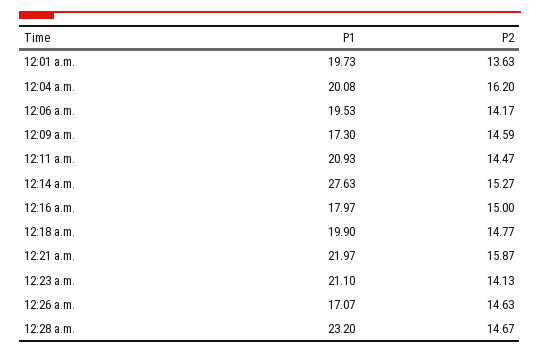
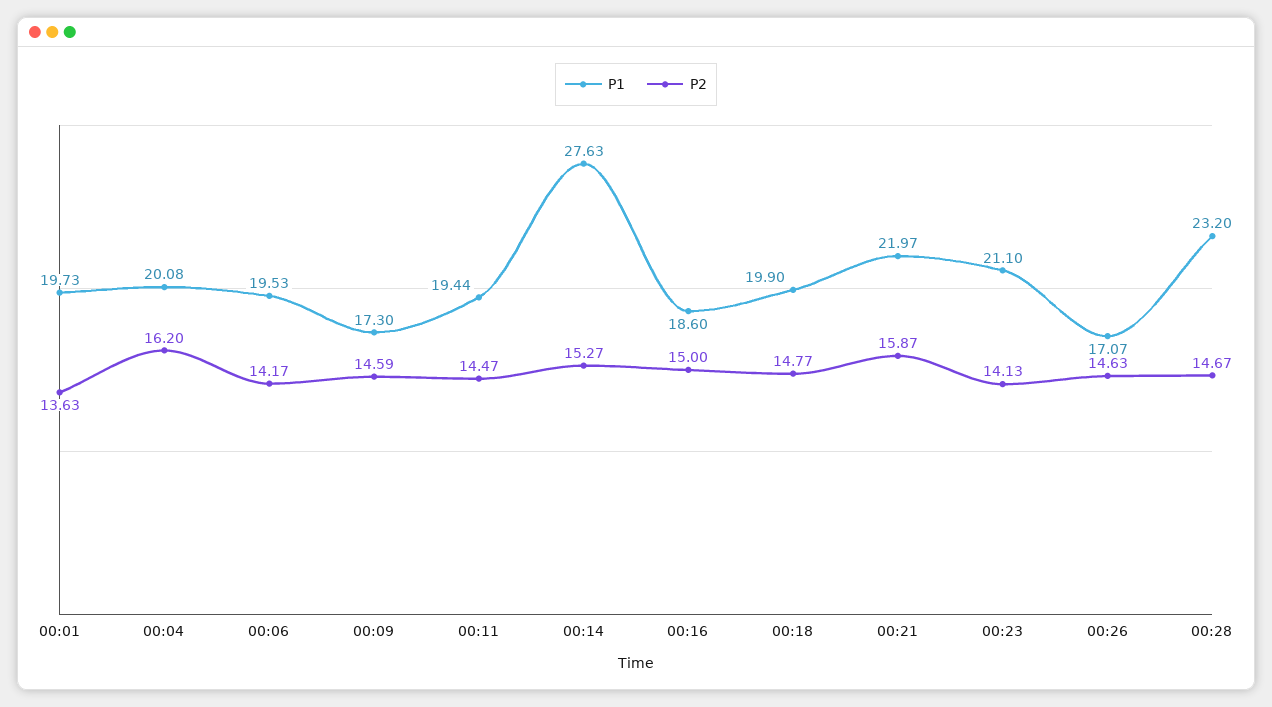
P1, 12:11 a.m.: 20.93 -> 19.44
P1, 12:16 a.m.: 17.97 -> 18.6

